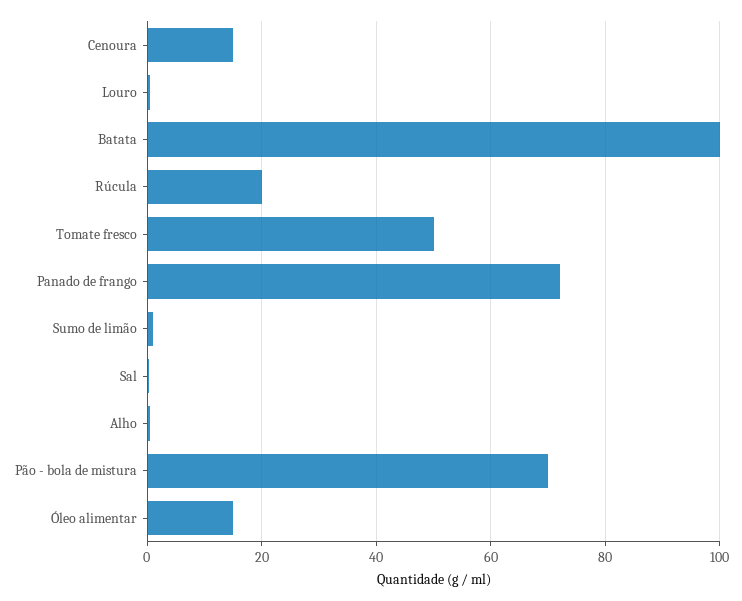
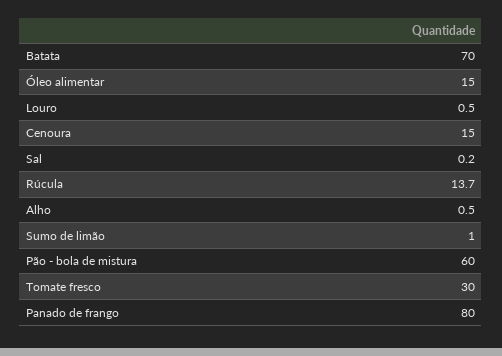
Batata: 100 -> 70
Rúcula: 20 -> 13.7
Tomate fresco: 50 -> 30
Panado de frango: 72 -> 80
Pão - bola de mistura: 70 -> 60

